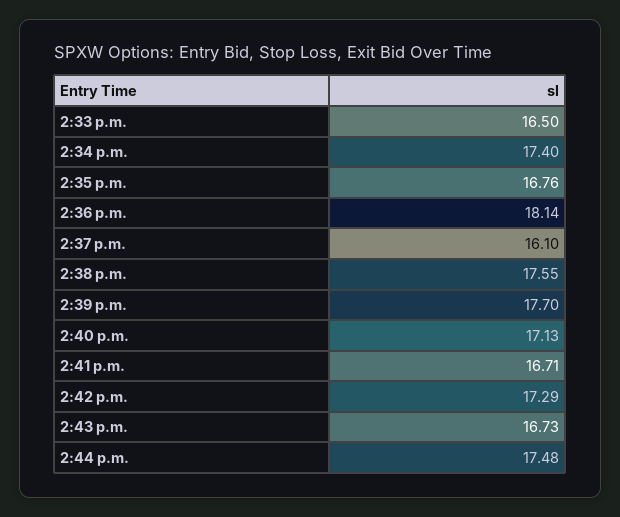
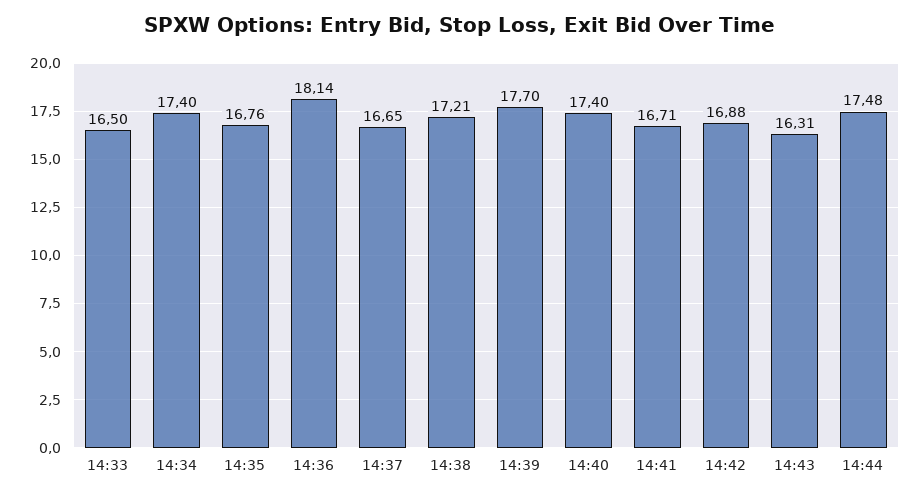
2:37 p.m.: 16.1 -> 16.65
2:38 p.m.: 17.55 -> 17.21
2:40 p.m.: 17.13 -> 17.4
2:42 p.m.: 17.29 -> 16.88
2:43 p.m.: 16.73 -> 16.31

